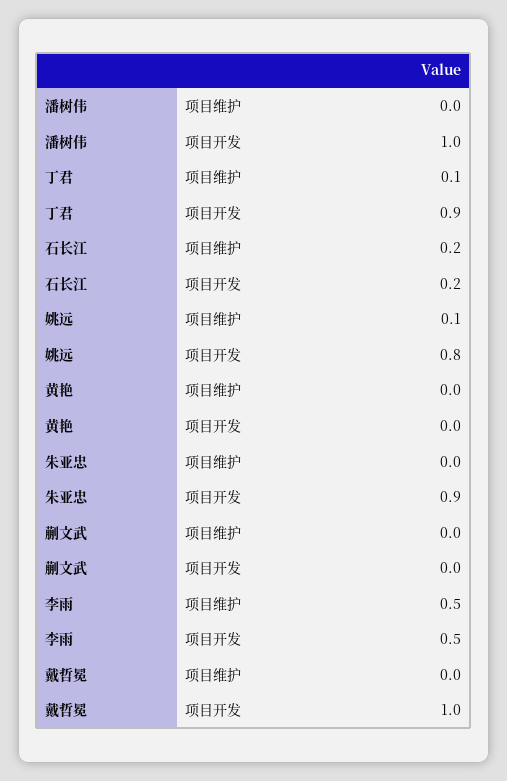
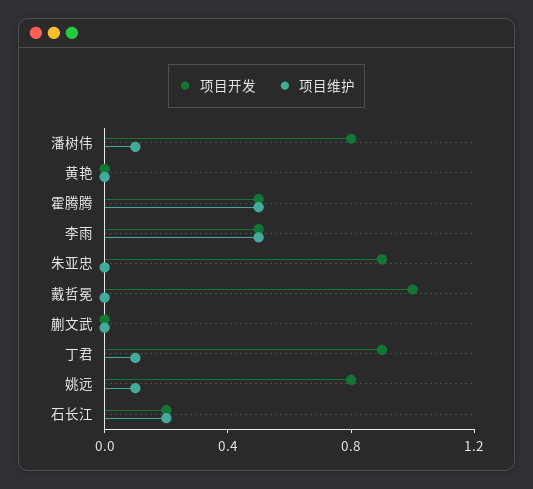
项目维护, 潘树伟: 0 -> 0.1
项目开发, 潘树伟: 1 -> 0.8
项目开发, 霍腾腾: none -> 0.5
项目维护, 霍腾腾: none -> 0.5

